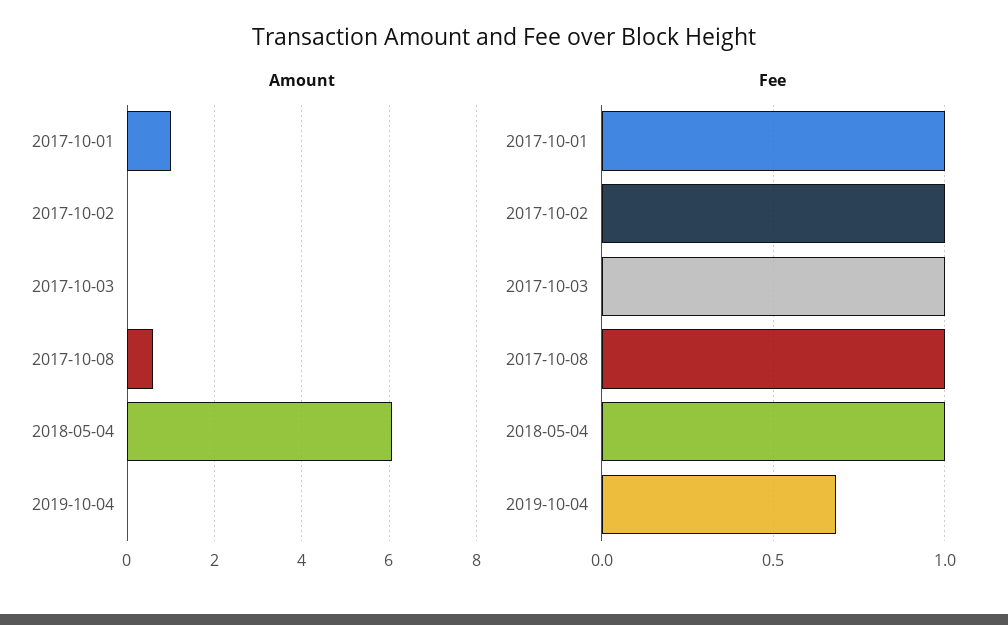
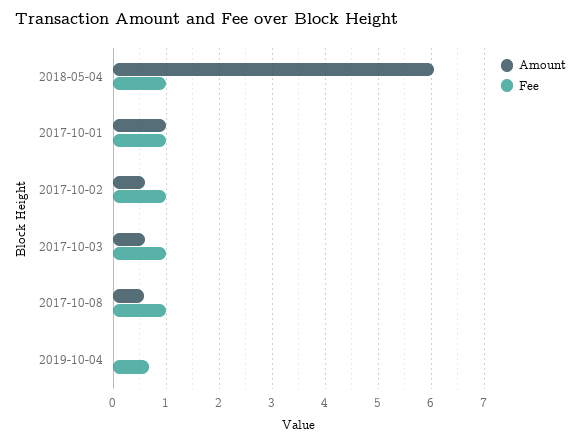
Amount, 2017-10-02: 0 -> 0.6
Amount, 2017-10-03: 0 -> 0.6

